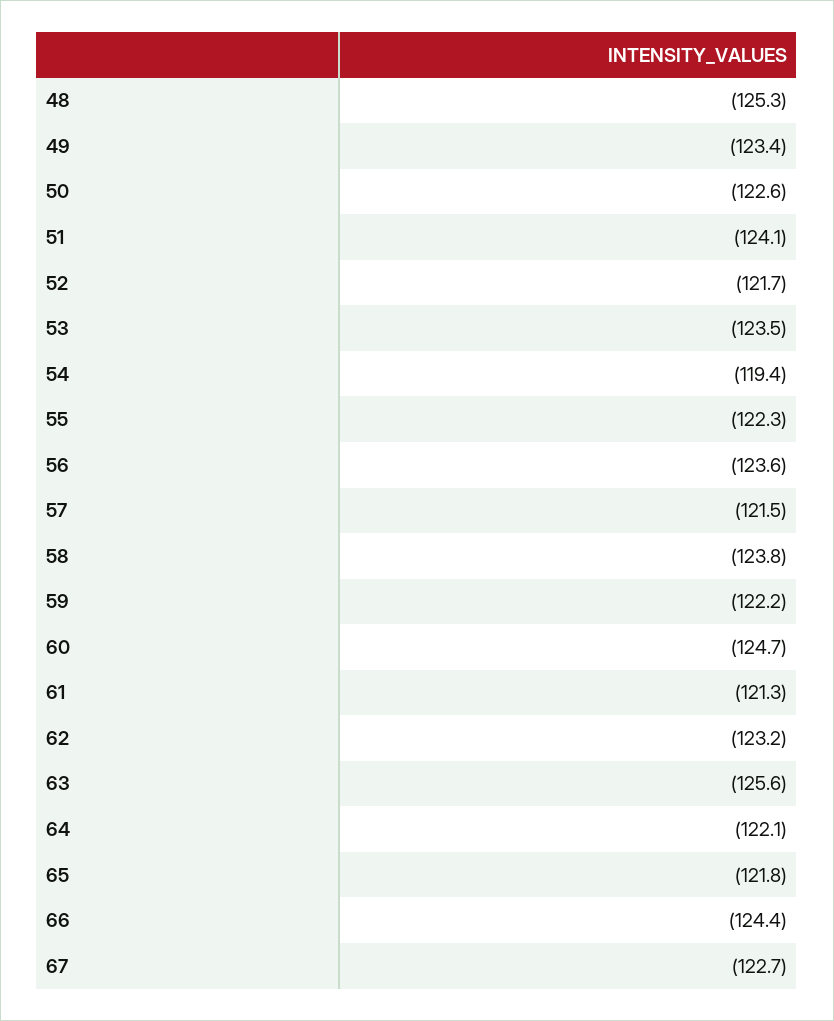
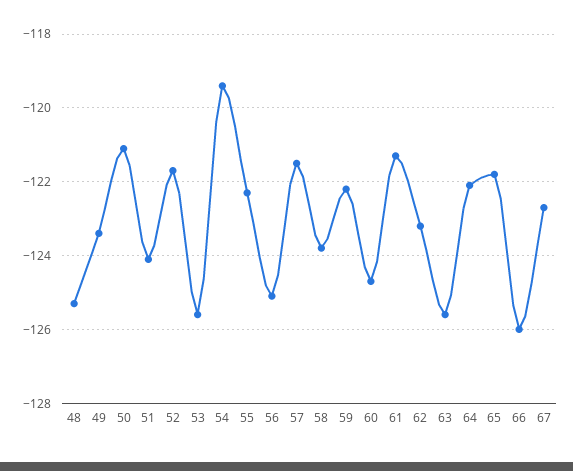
50: -122.6 -> -121
53: -123.5 -> -125.5
56: -123.6 -> -125
66: -124.4 -> -126

